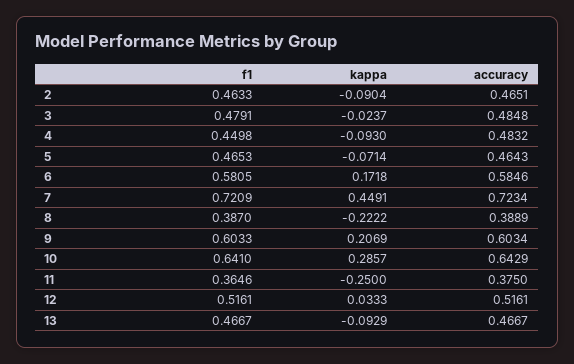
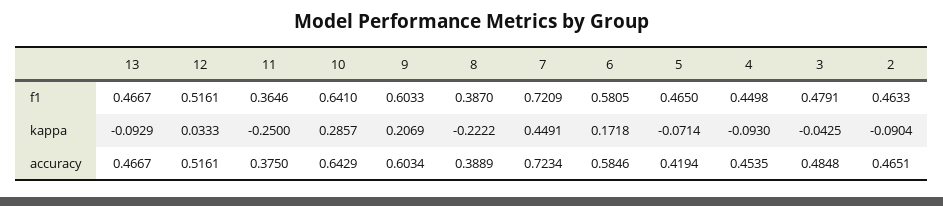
kappa, 3: -0.0237 -> -0.0425
accuracy, 4: 0.4832 -> 0.4535
f1, 5: 0.4653 -> 0.465
accuracy, 5: 0.4643 -> 0.4194

